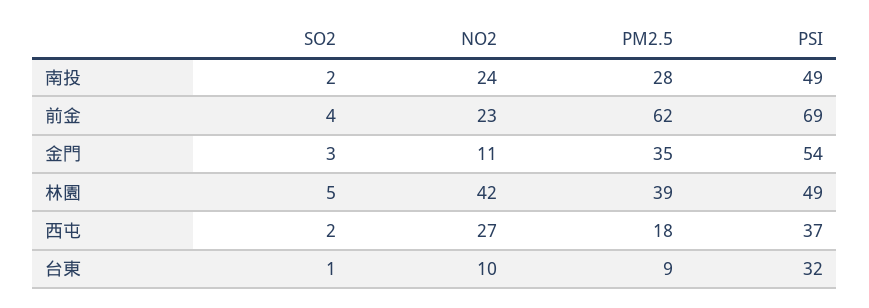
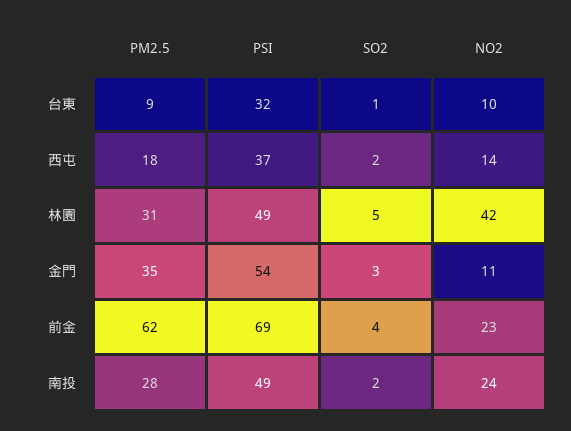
PM2.5, 林園: 39 -> 31
NO2, 西屯: 27 -> 14

